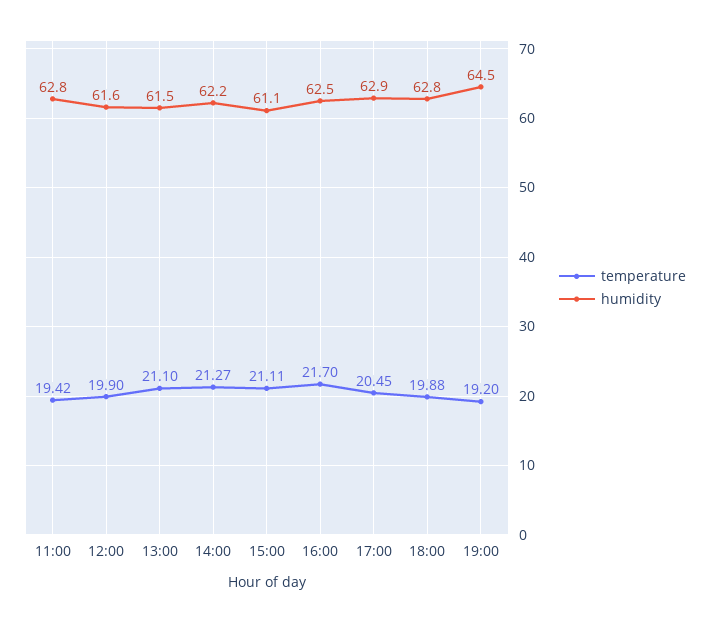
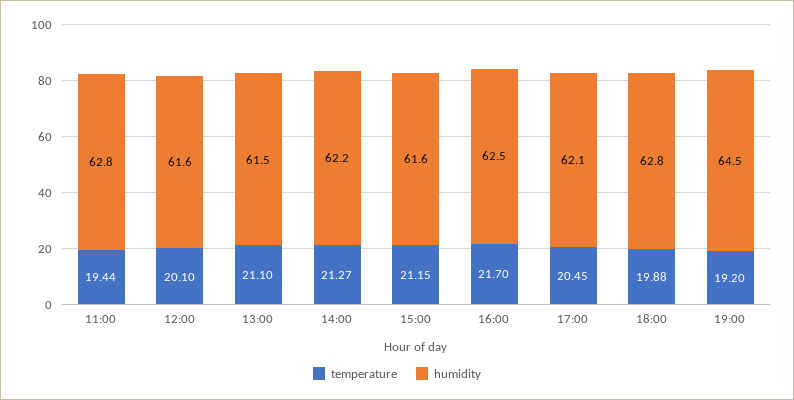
temperature, 11:00: 19.42 -> 19.44
temperature, 12:00: 19.9 -> 20.1
temperature, 15:00: 21.11 -> 21.15
humidity, 15:00: 61.1 -> 61.6
humidity, 17:00: 62.9 -> 62.1

